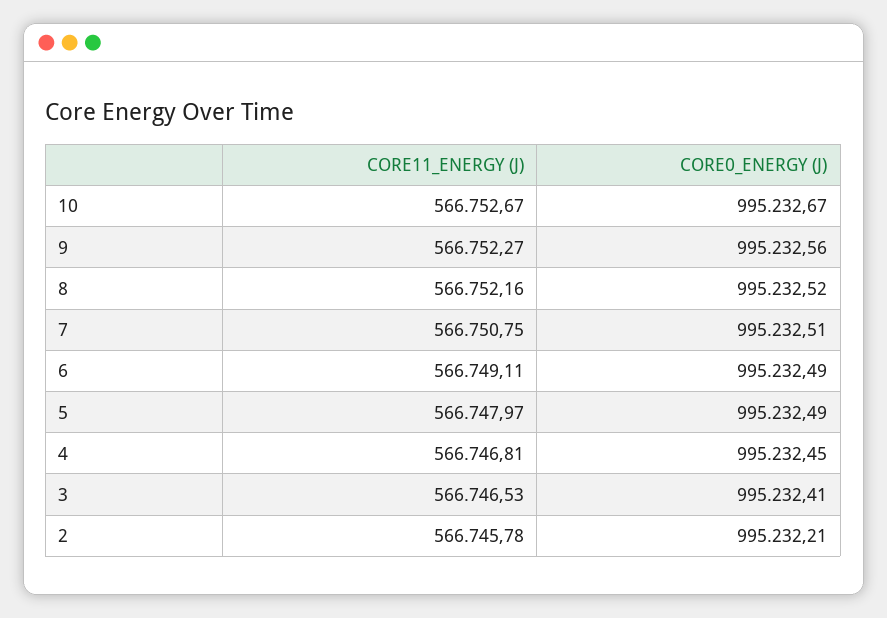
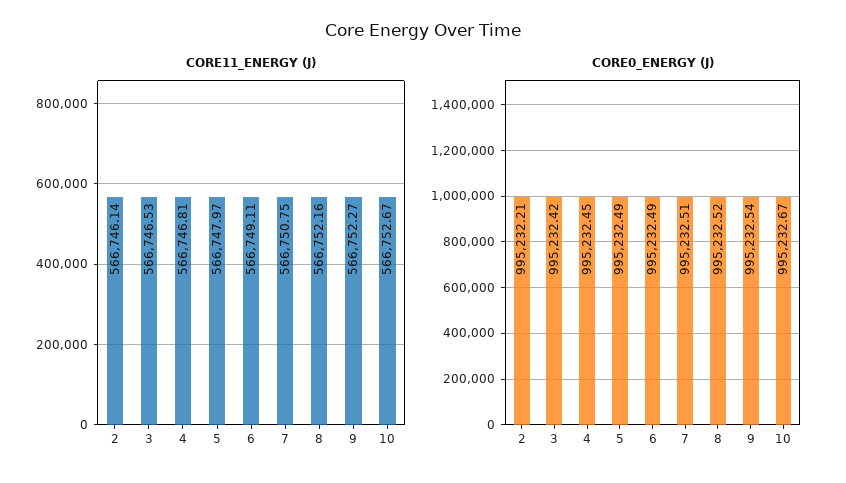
CORE0_ENERGY (J), 9: 995232.56 -> 995232.54
CORE0_ENERGY (J), 3: 995232.41 -> 995232.42
CORE11_ENERGY (J), 2: 566745.78 -> 566746.14

